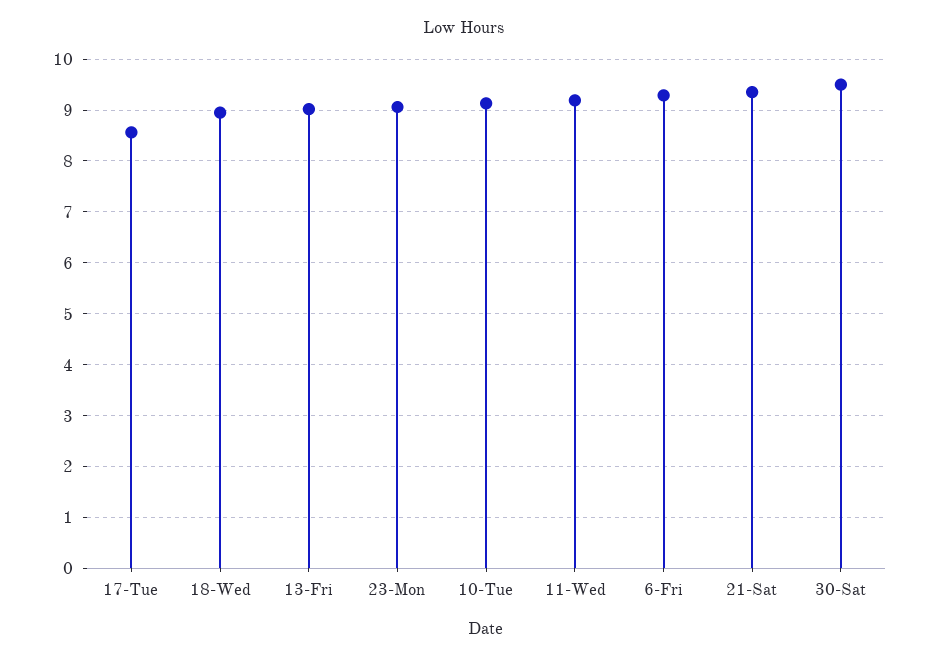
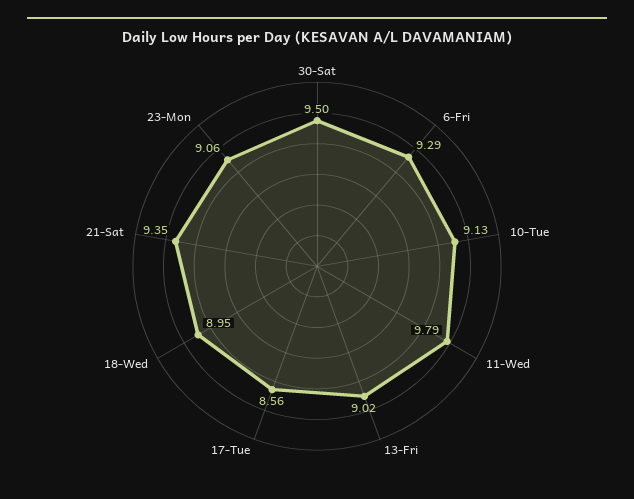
11-Wed: 9.2 -> 9.79

